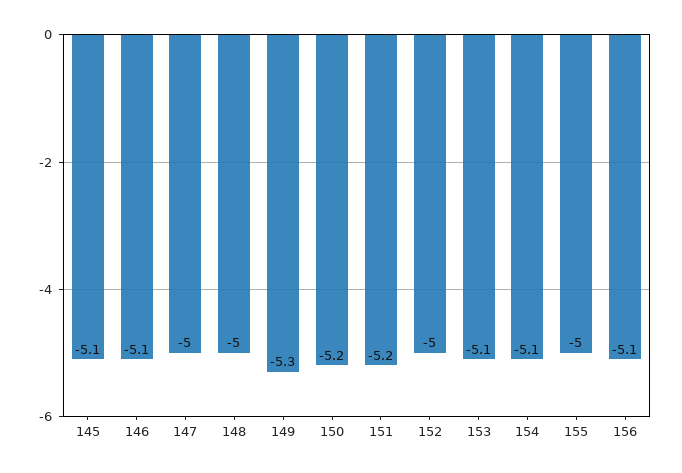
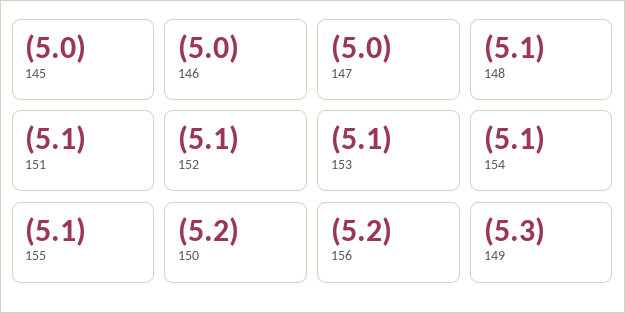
145: -5.1 -> -5
146: -5.1 -> -5
148: -5 -> -5.1
151: -5.2 -> -5.1
152: -5 -> -5.1
155: -5 -> -5.1
156: -5.1 -> -5.2

